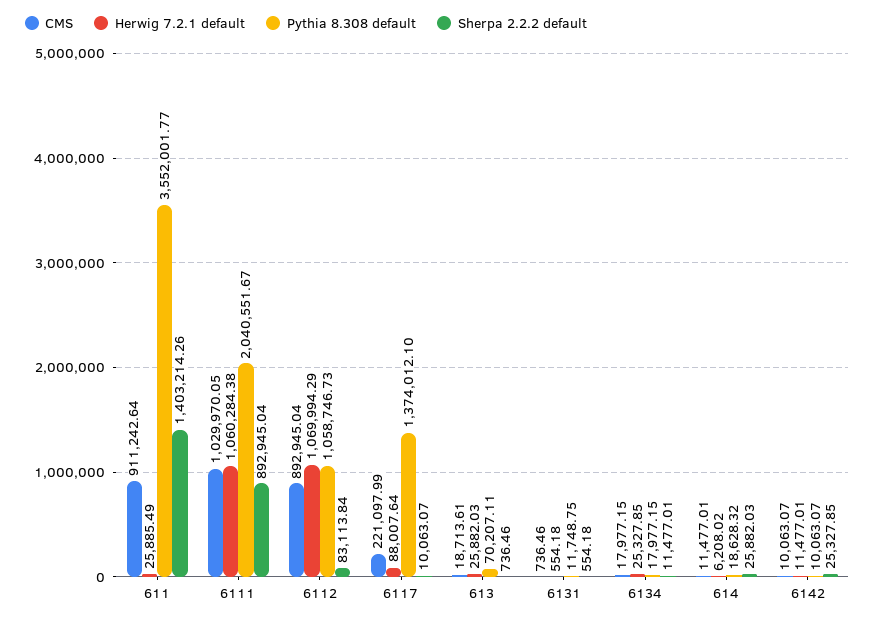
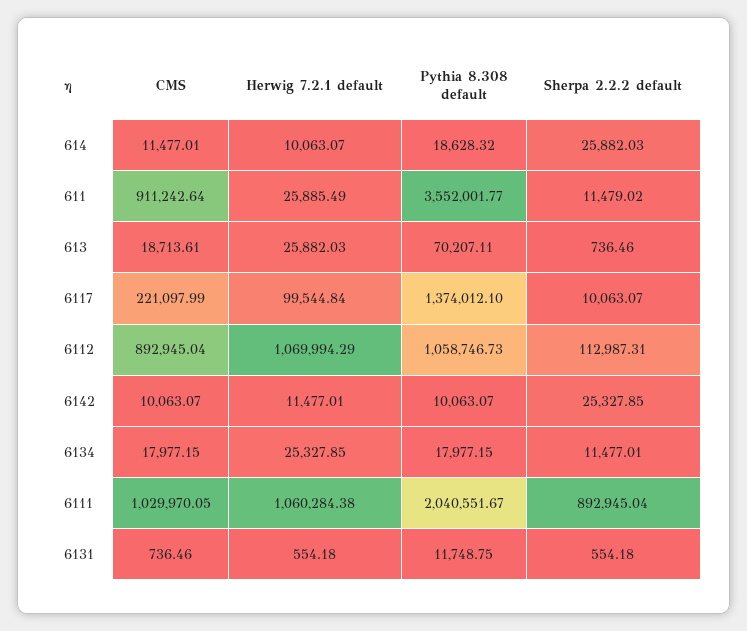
Sherpa 2.2.2 default, 611: 1403214.26 -> 11479.02
Sherpa 2.2.2 default, 6112: 83113.84 -> 112987.31
Herwig 7.2.1 default, 6117: 88007.64 -> 99544.84
Herwig 7.2.1 default, 614: 6208.02 -> 10063.07

